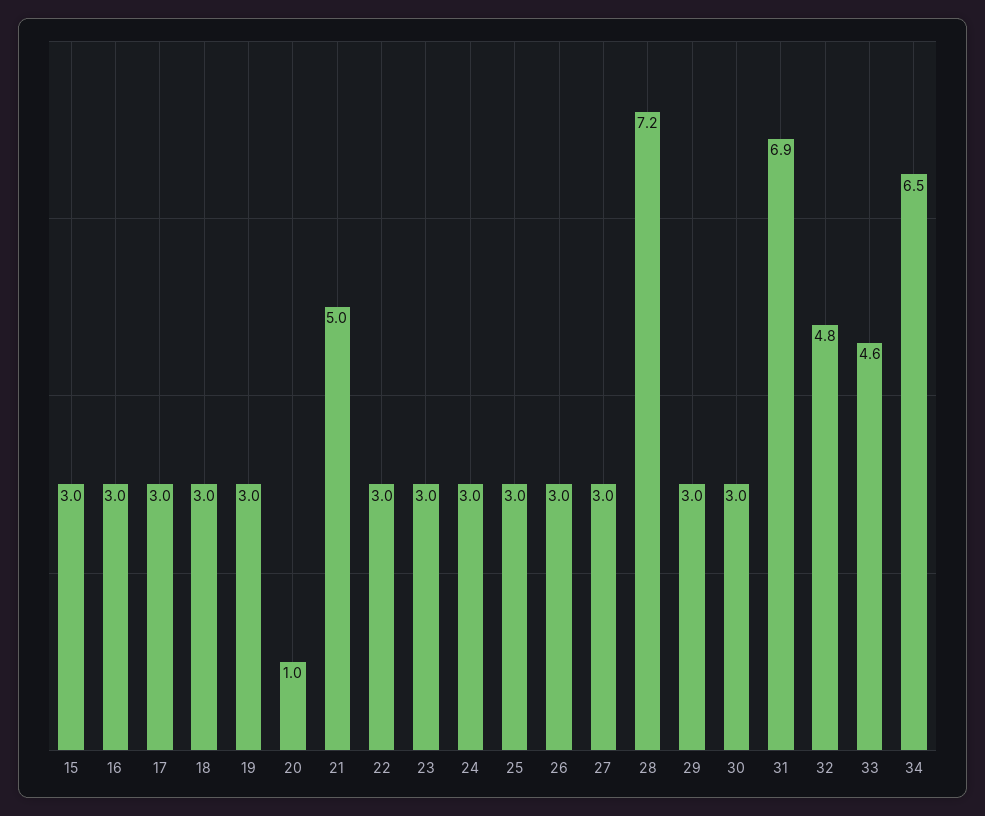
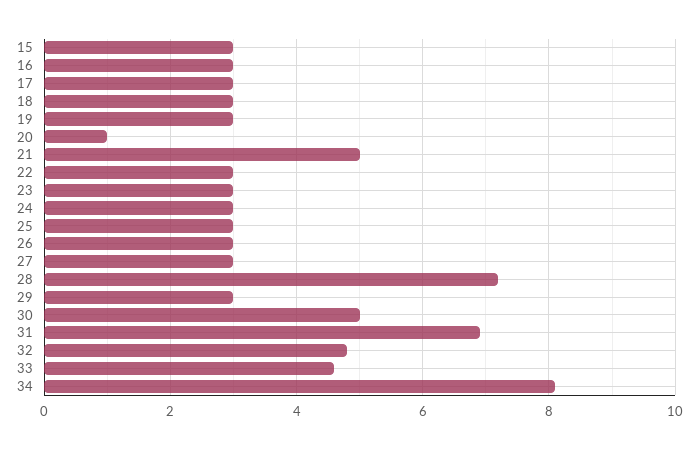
30: 3 -> 5
34: 6.5 -> 8

